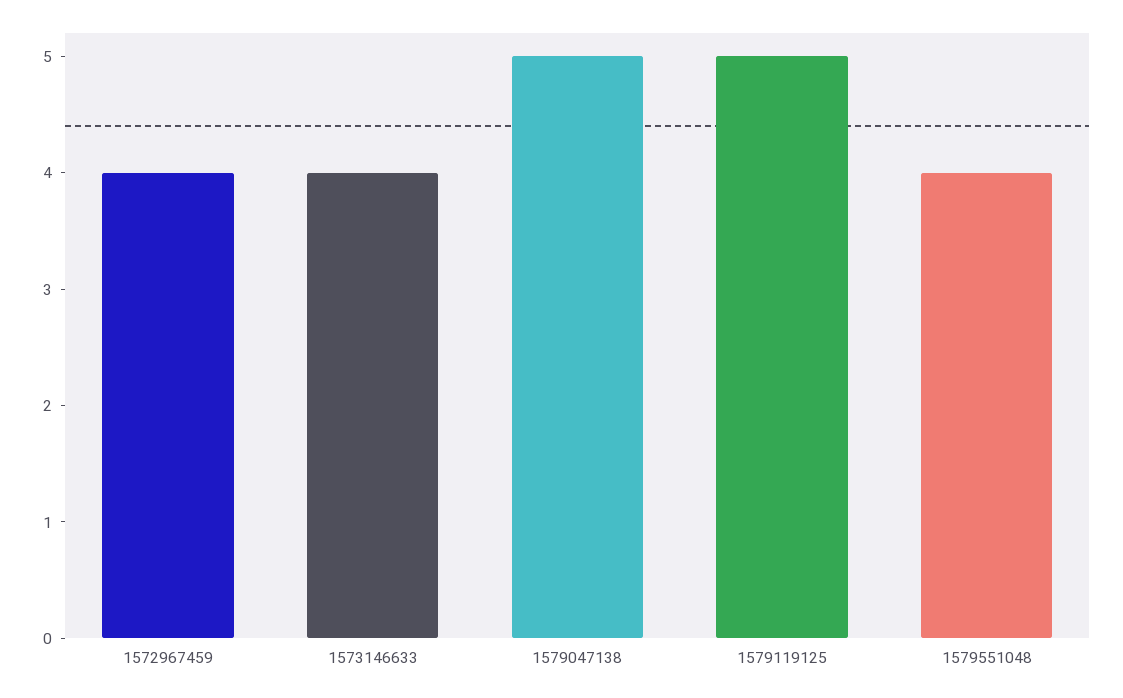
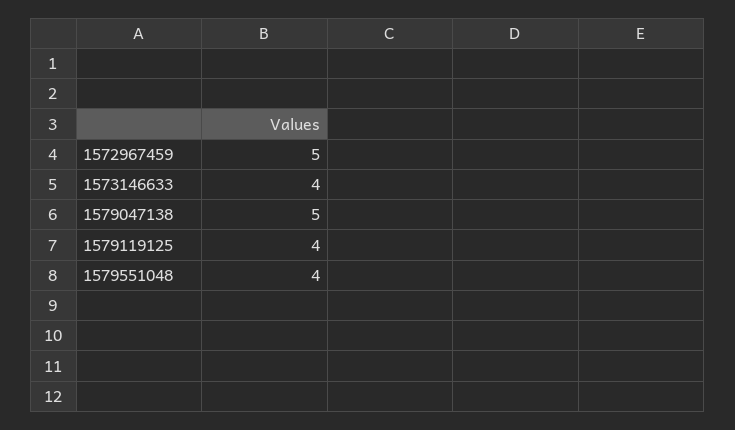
1572967459: 4 -> 5
1579119125: 5 -> 4

